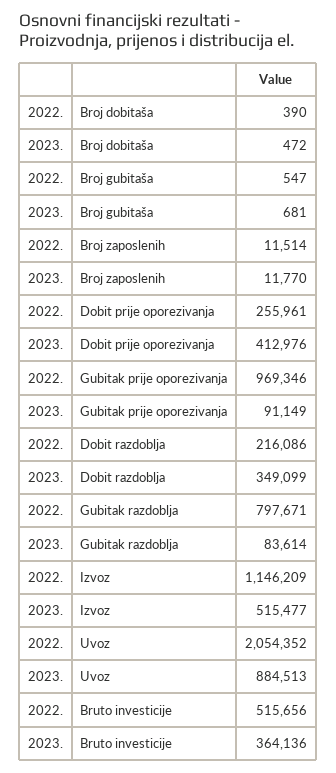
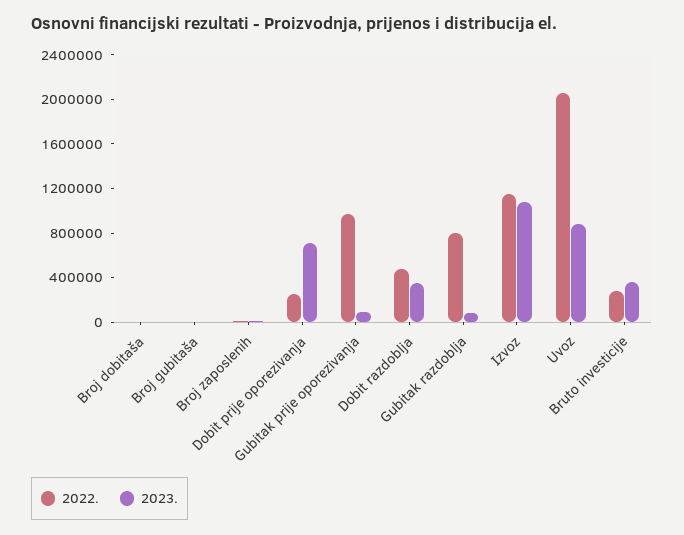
2023., Dobit prije oporezivanja: 412976 -> 700000
2022., Dobit razdoblja: 216086 -> 500000
2023., Izvoz: 515477 -> 1100000
2022., Bruto investicije: 515656 -> 300000

